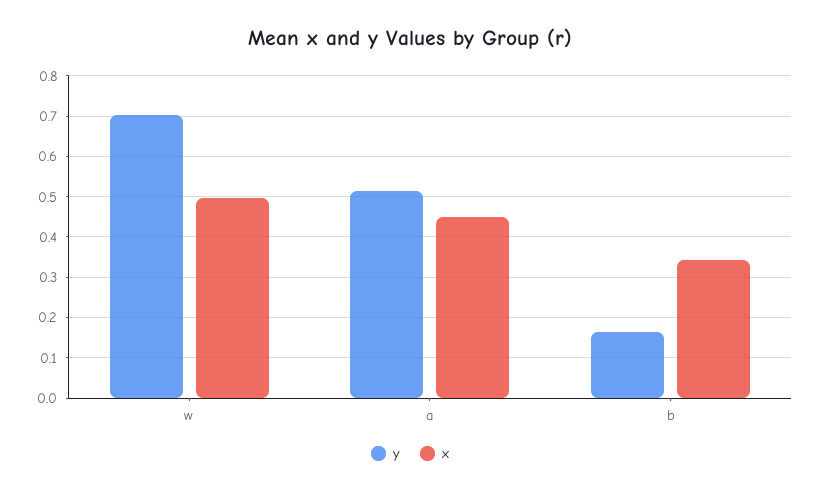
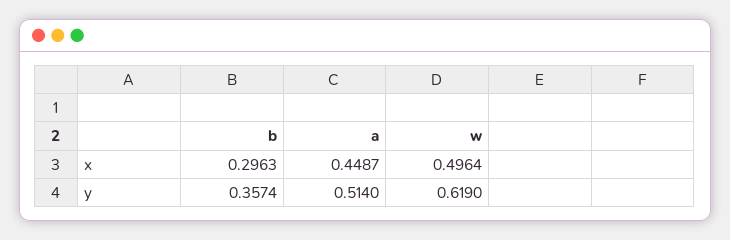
y, w: 0.7 -> 0.619
y, b: 0.16 -> 0.3574
x, b: 0.34 -> 0.2963

